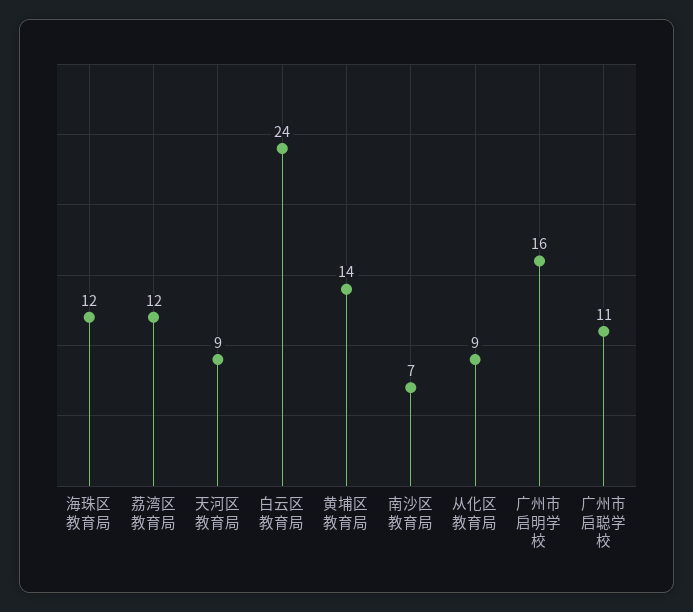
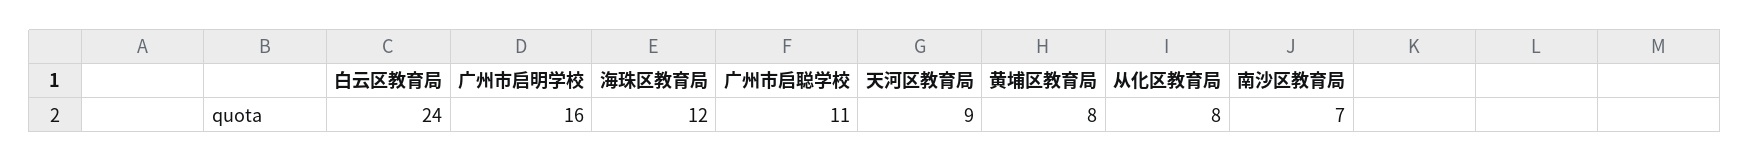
荔湾区教育局: 12 -> none
黄埔区教育局: 14 -> 8
从化区教育局: 9 -> 8

